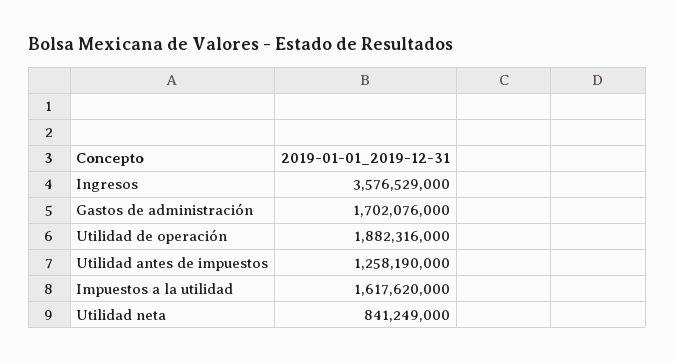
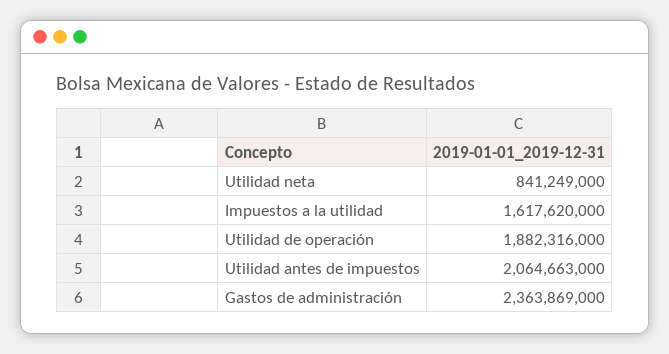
Ingresos: 3576529000 -> none
Gastos de administración: 1702076000 -> 2363869000
Utilidad antes de impuestos: 1258190000 -> 2064663000

